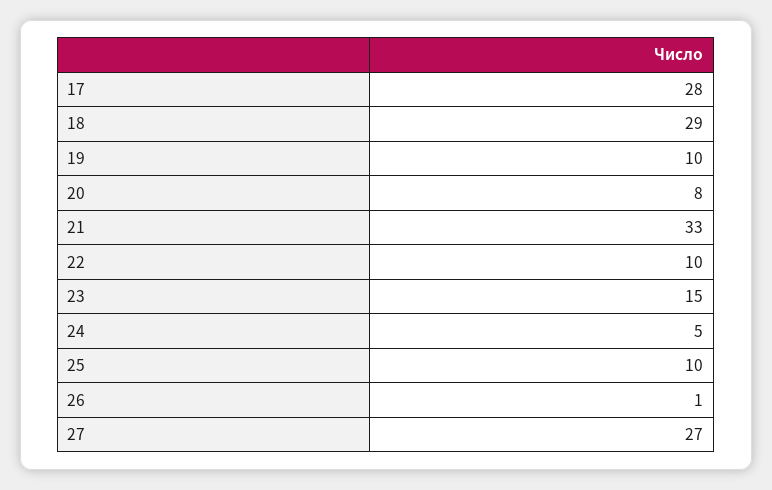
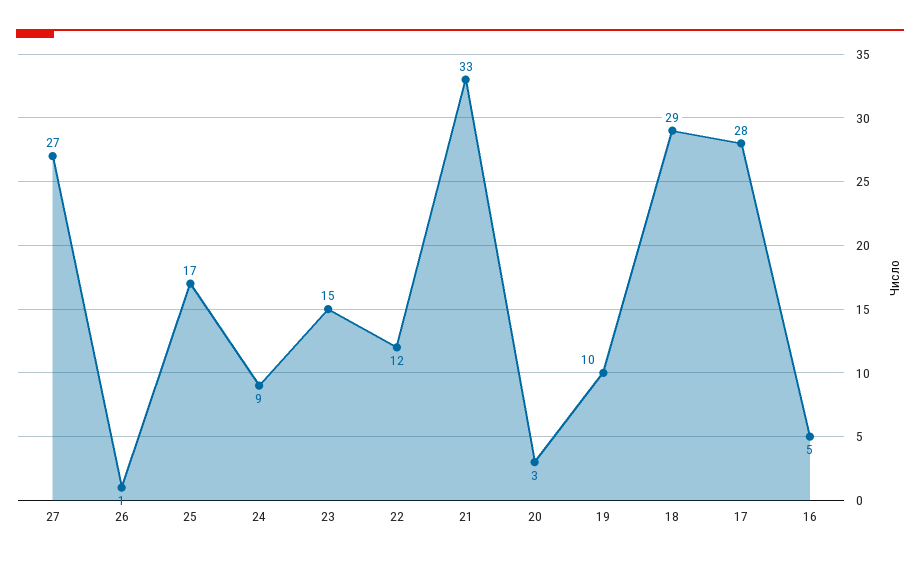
20: 8 -> 3
22: 10 -> 12
24: 5 -> 9
25: 10 -> 17
16: none -> 5

